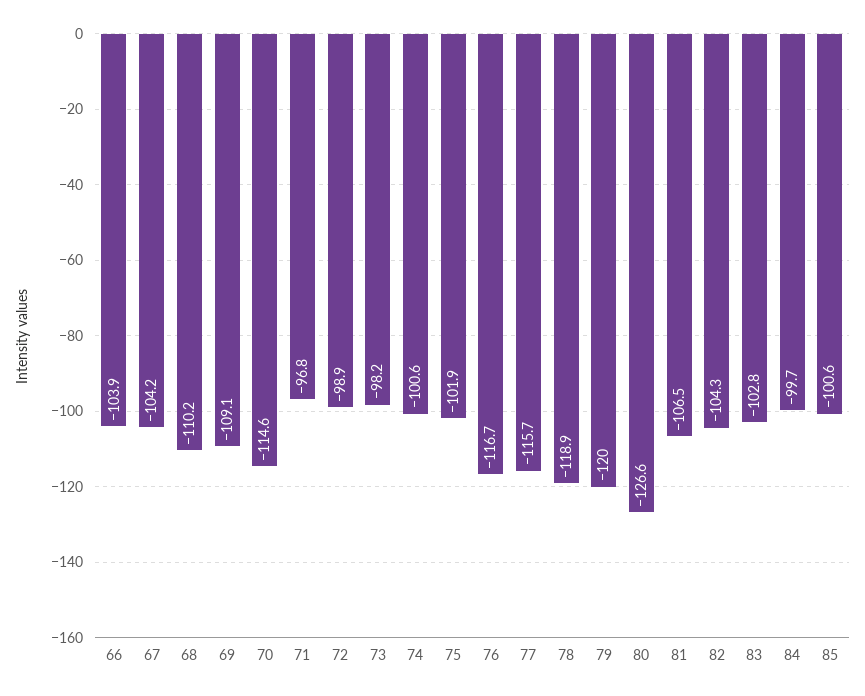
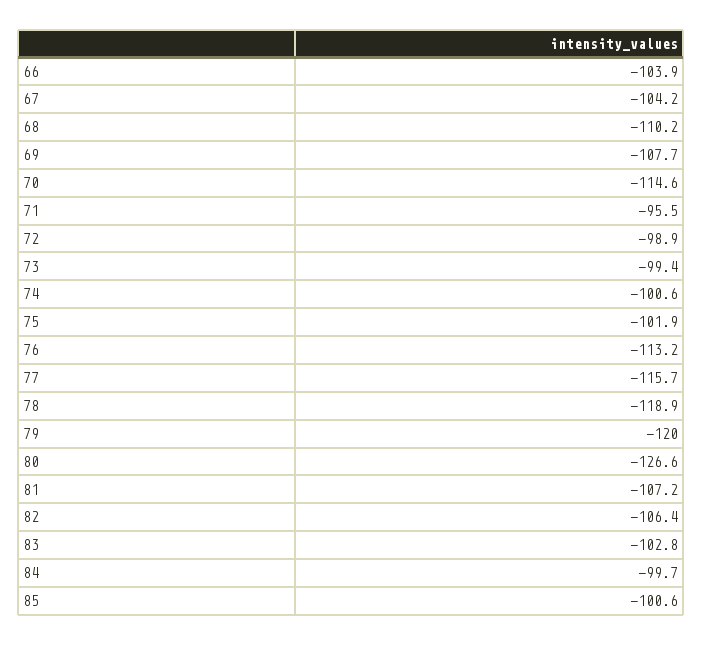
69: -109.1 -> -107.7
71: -96.8 -> -95.5
73: -98.2 -> -99.4
76: -116.7 -> -113.2
81: -106.5 -> -107.2
82: -104.3 -> -106.4

